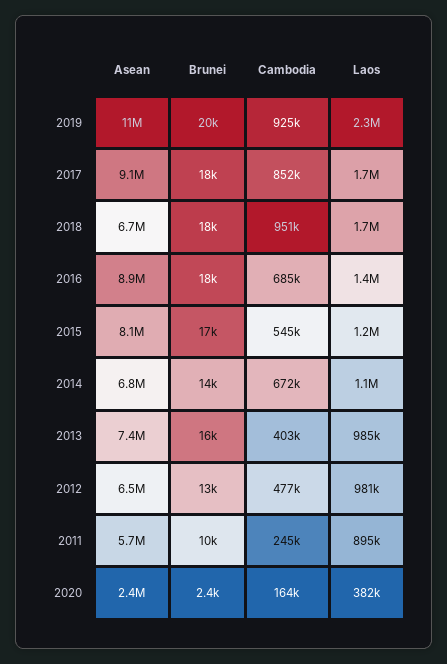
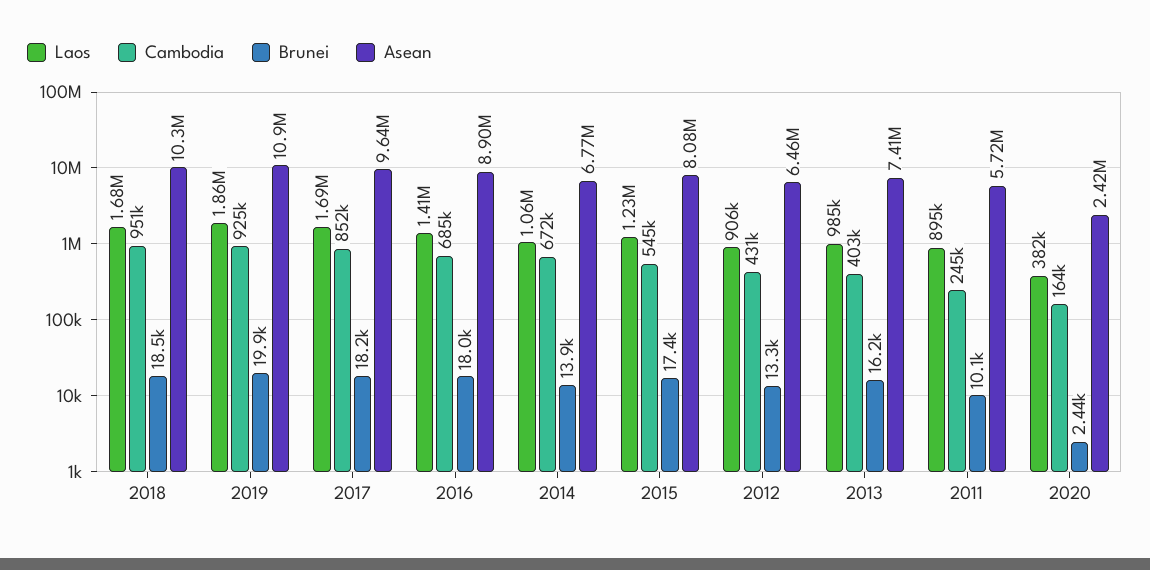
Laos, 2019: 2300000 -> 1860000
Asean, 2017: 9100000 -> 9640000
Asean, 2018: 6700000 -> 10300000
Cambodia, 2012: 477000 -> 431000
Laos, 2012: 981000 -> 906000

